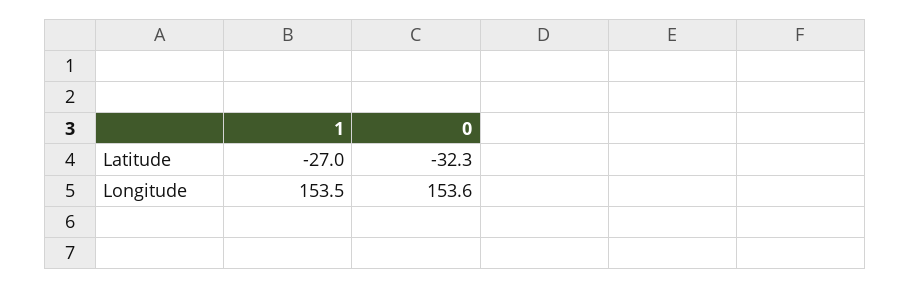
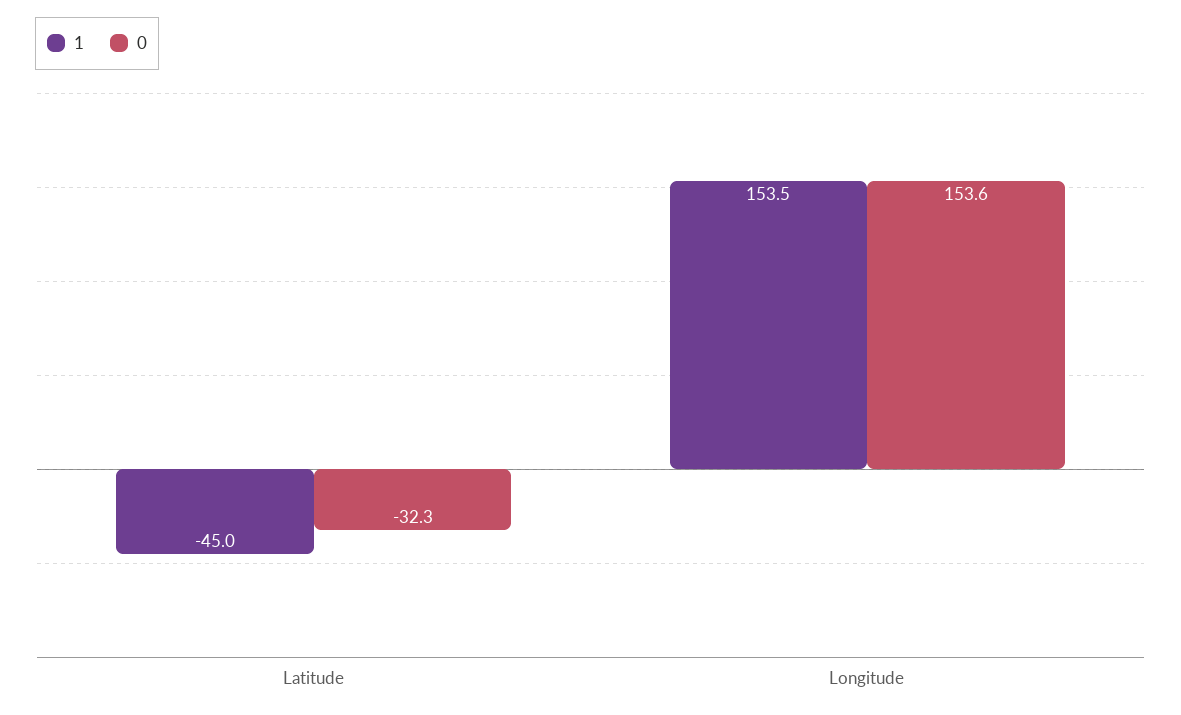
1, Latitude: -27 -> -45

